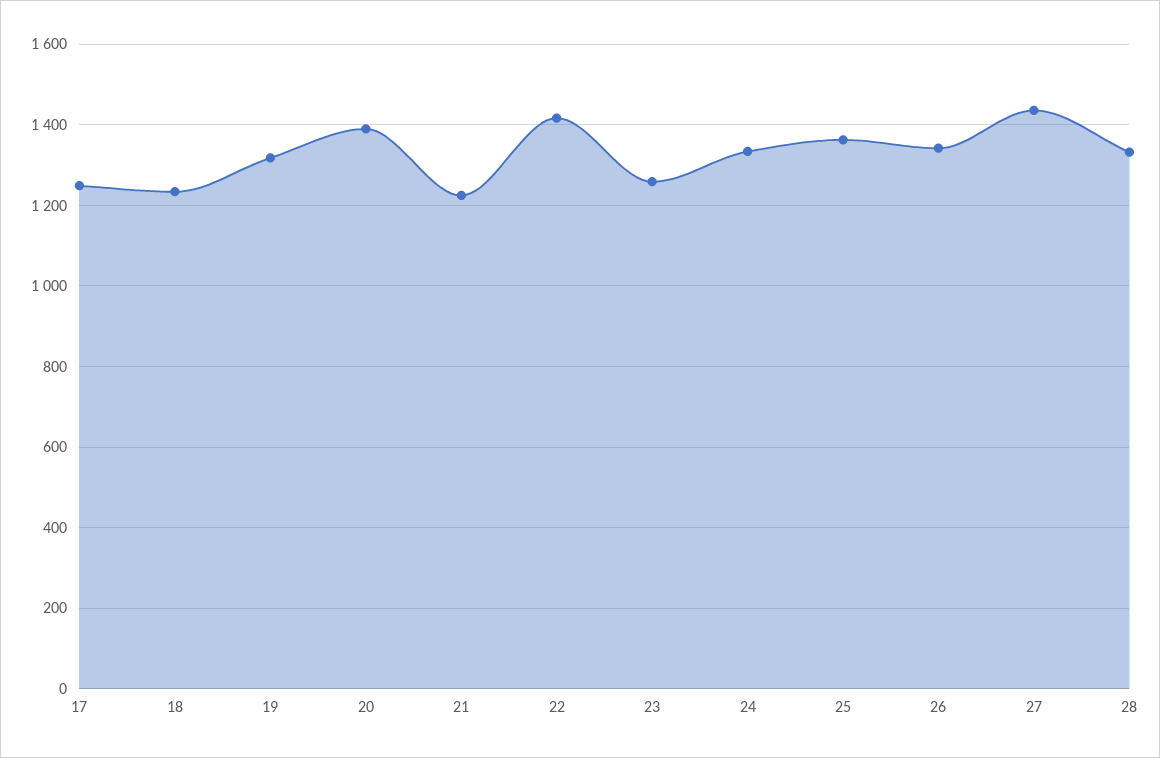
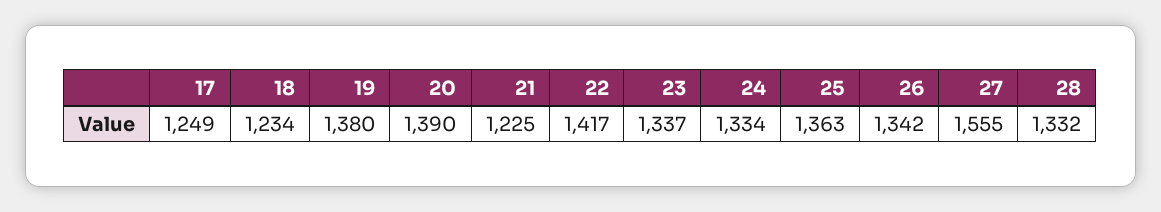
19: 1320 -> 1380
23: 1260 -> 1337
27: 1440 -> 1555

